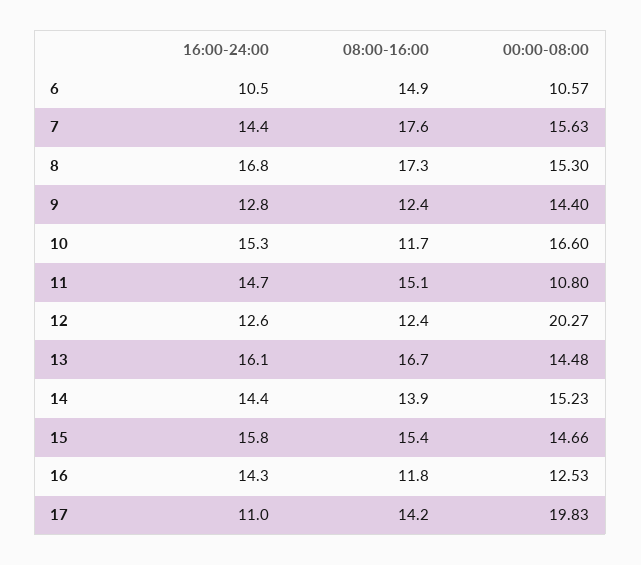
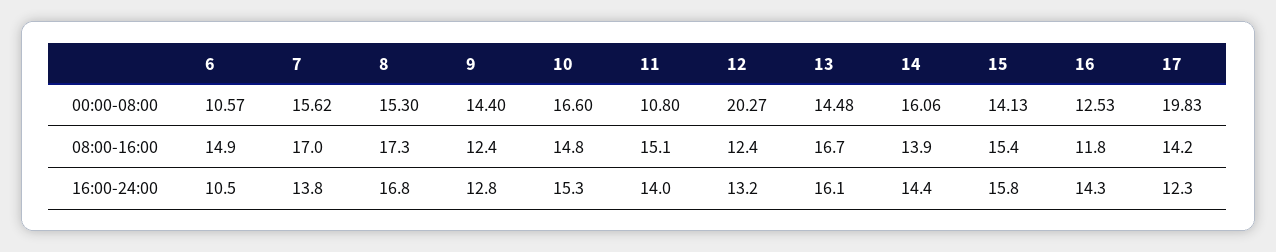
16:00-24:00, 7: 14.4 -> 13.8
08:00-16:00, 7: 17.6 -> 17
00:00-08:00, 7: 15.63 -> 15.62
08:00-16:00, 10: 11.7 -> 14.8
16:00-24:00, 11: 14.7 -> 14
16:00-24:00, 12: 12.6 -> 13.2
00:00-08:00, 14: 15.23 -> 16.06
00:00-08:00, 15: 14.66 -> 14.13
16:00-24:00, 17: 11 -> 12.3

